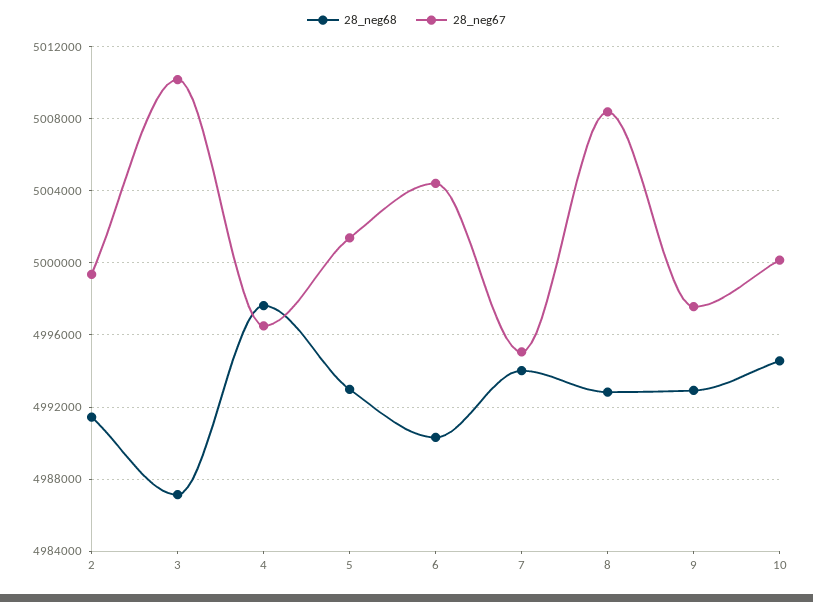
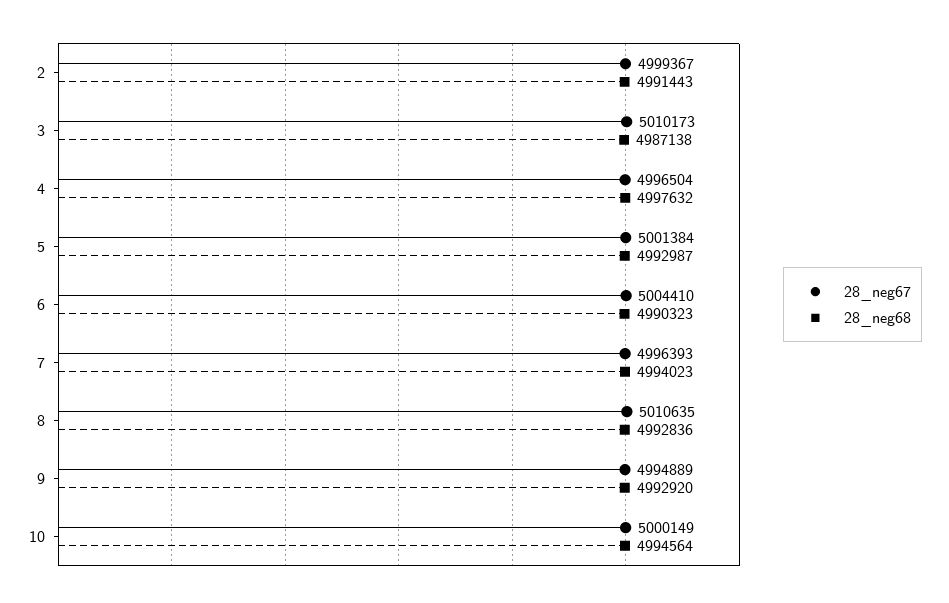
28_neg67, 7: 4995000 -> 4996393
28_neg67, 8: 5008500 -> 5010635
28_neg67, 9: 4997500 -> 4994889

